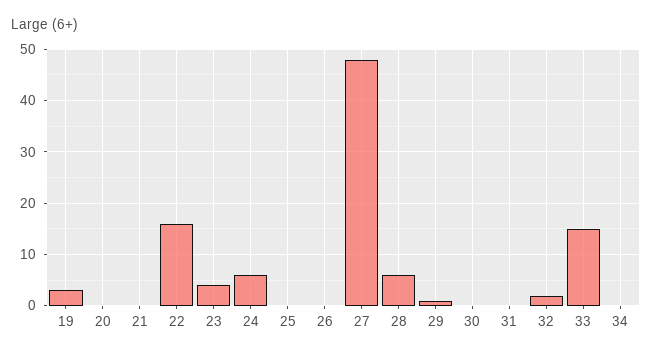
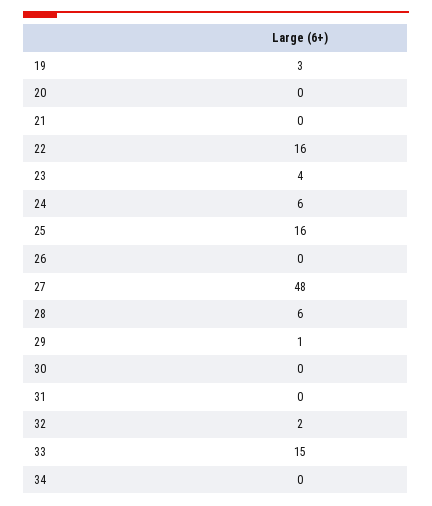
25: 0 -> 16

